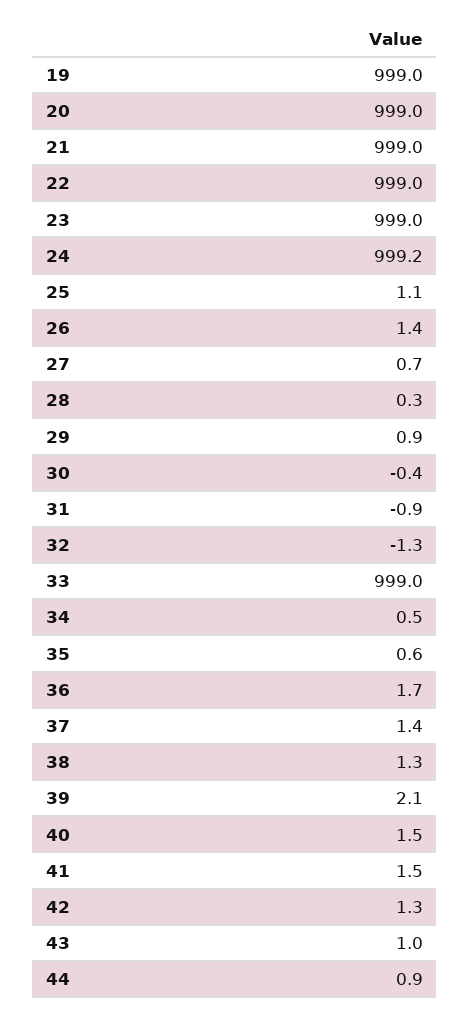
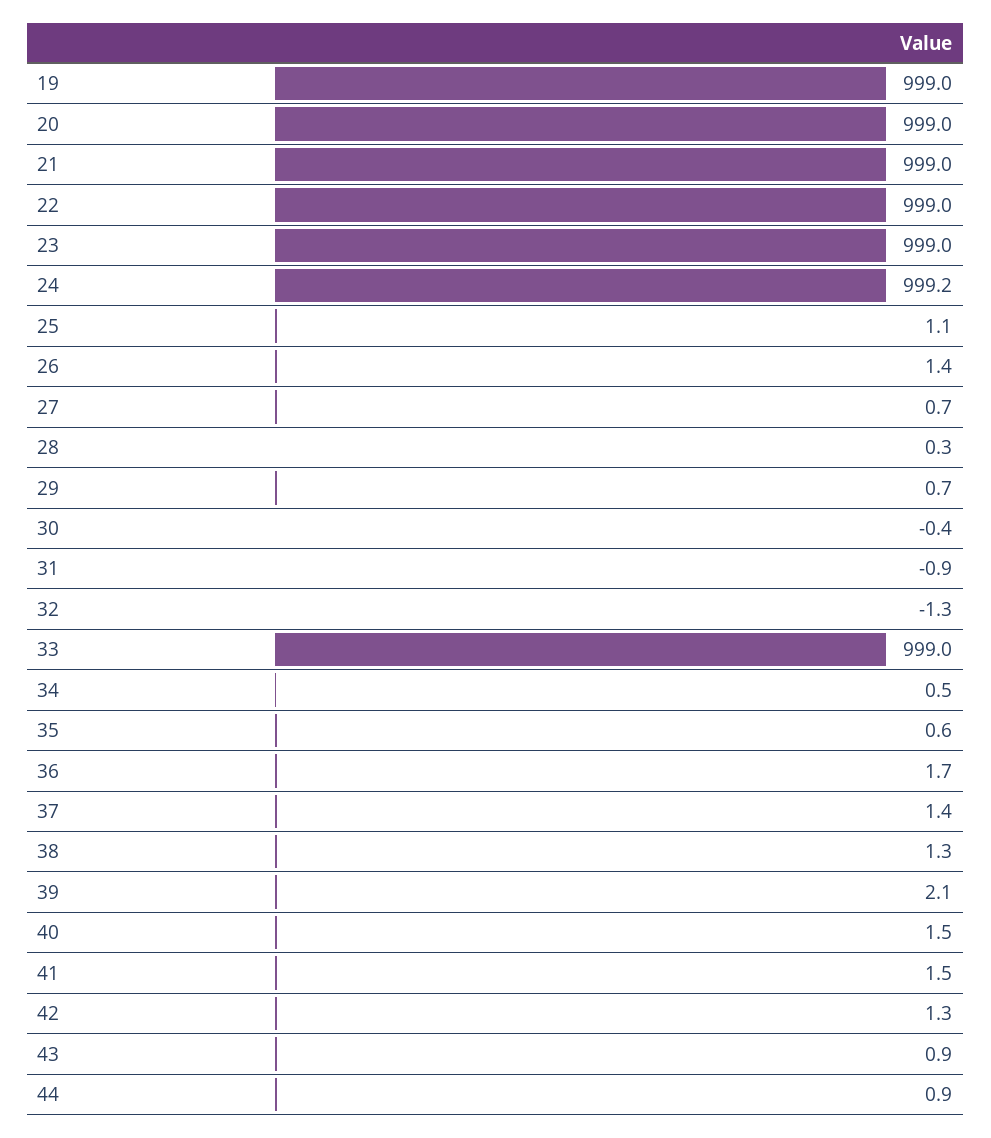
29: 0.9 -> 0.7
43: 1 -> 0.9

